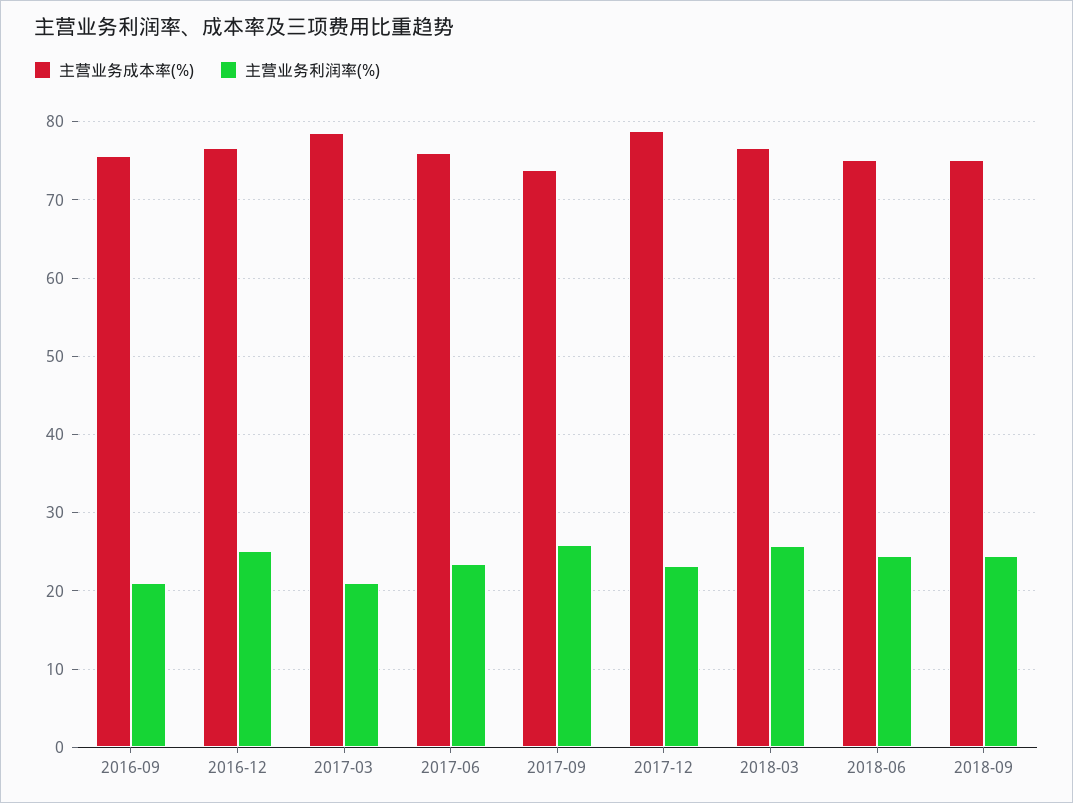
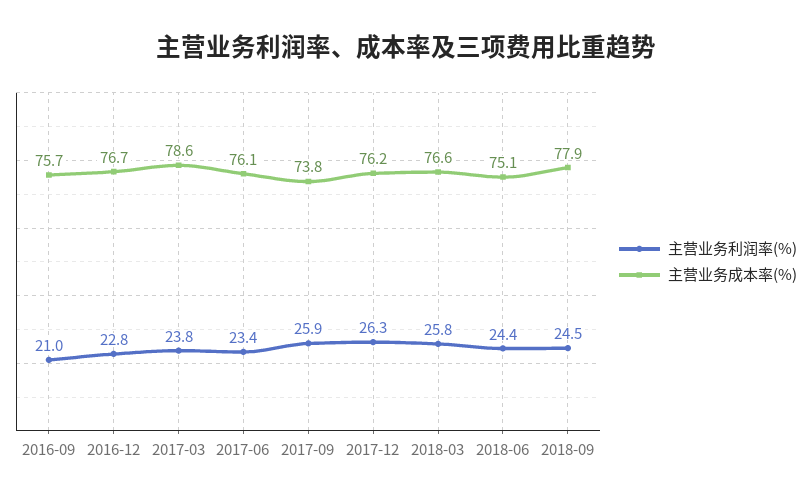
主营业务利润率(%), 2016-12: 25 -> 22.8
主营业务利润率(%), 2017-03: 21 -> 23.8
主营业务成本率(%), 2017-12: 79 -> 76.2
主营业务利润率(%), 2017-12: 23 -> 26.3
主营业务成本率(%), 2018-09: 75 -> 77.9

